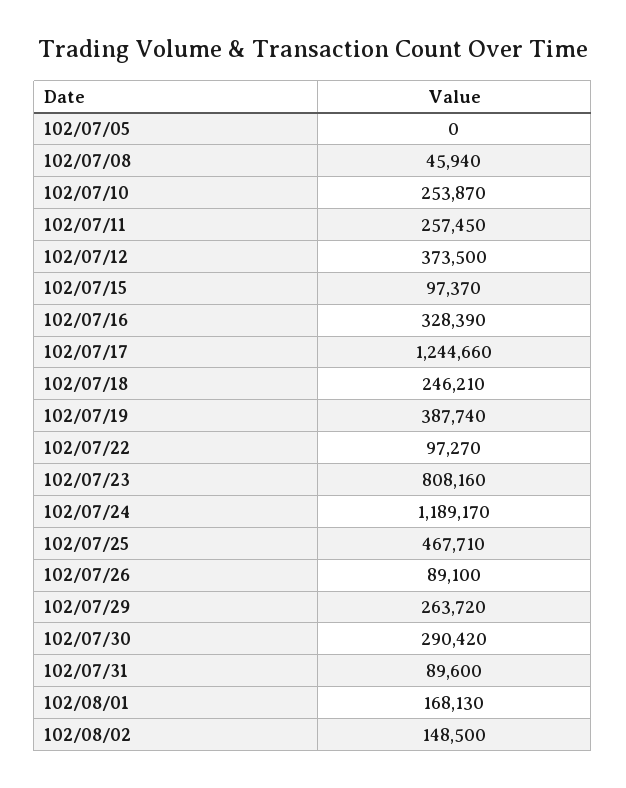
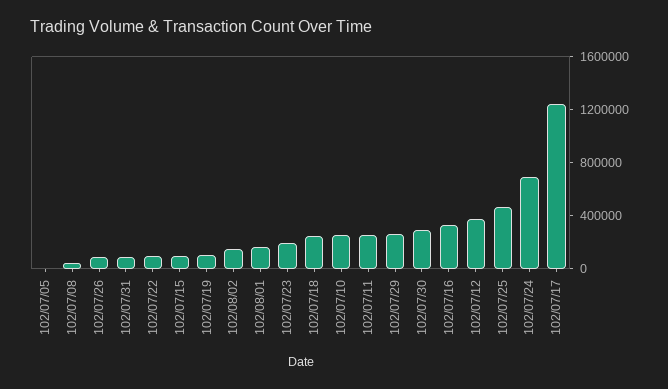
102/07/19: 387740 -> 100000
102/07/23: 808160 -> 200000
102/07/24: 1189170 -> 700000

